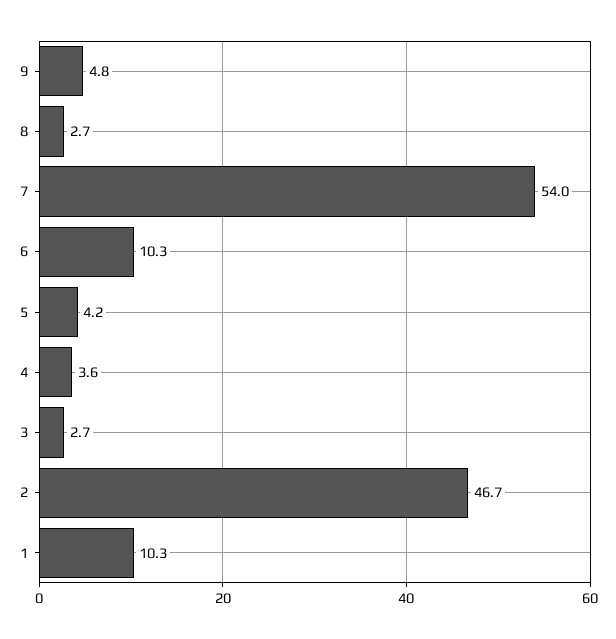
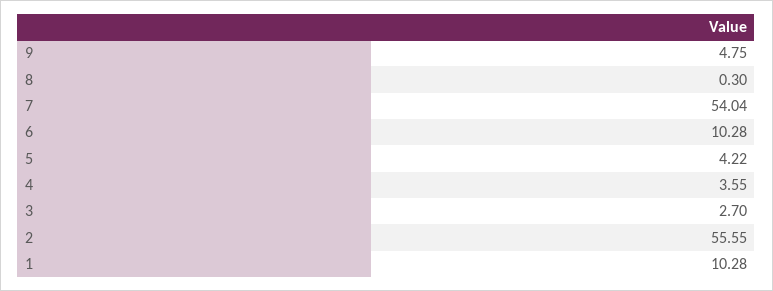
8: 2.7 -> 0.3
2: 46.7 -> 55.55

